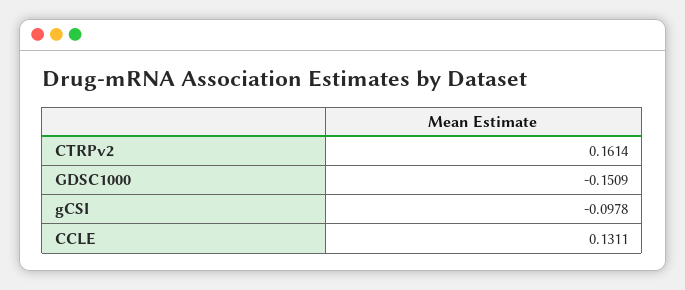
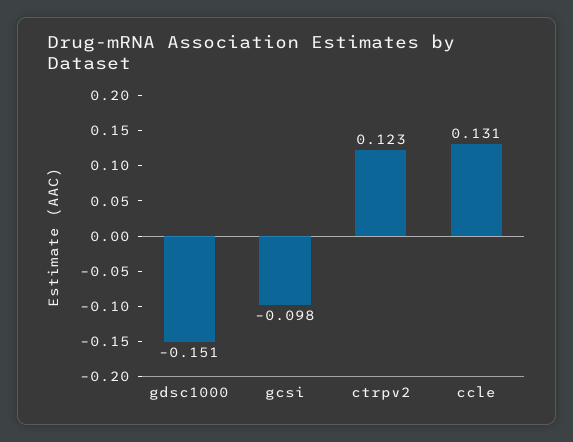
CTRPv2: 0.1614 -> 0.123

